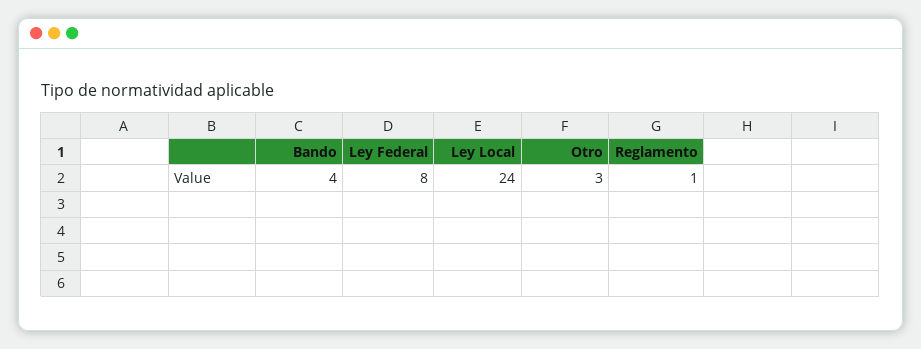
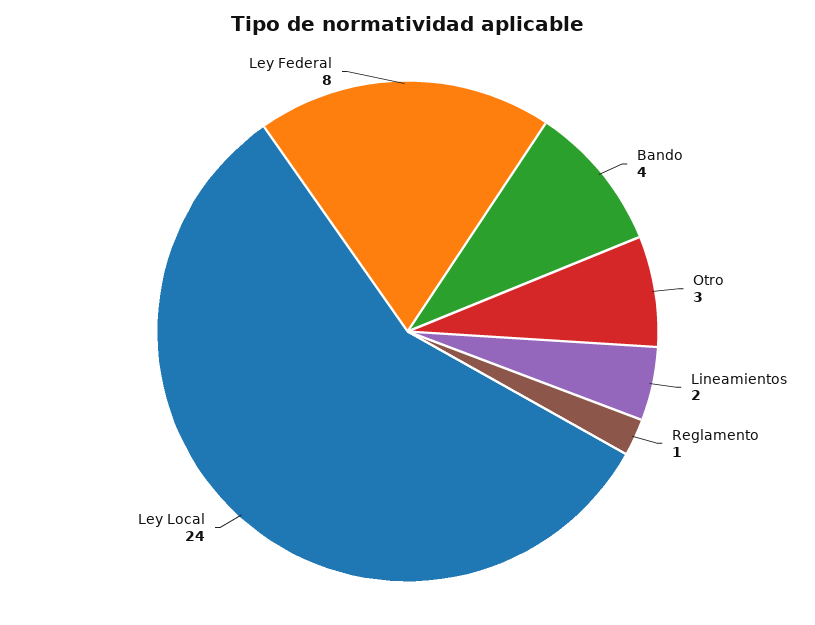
Lineamientos: none -> 2

